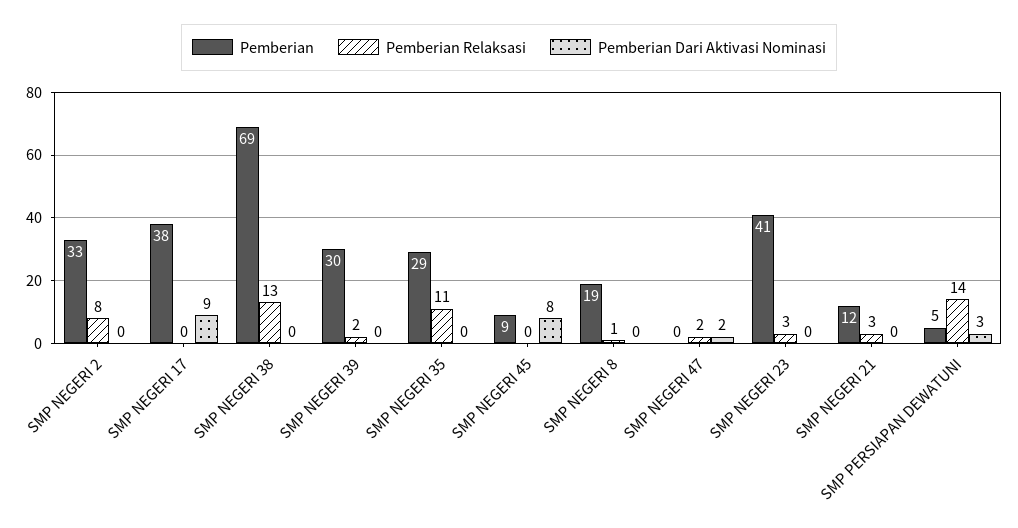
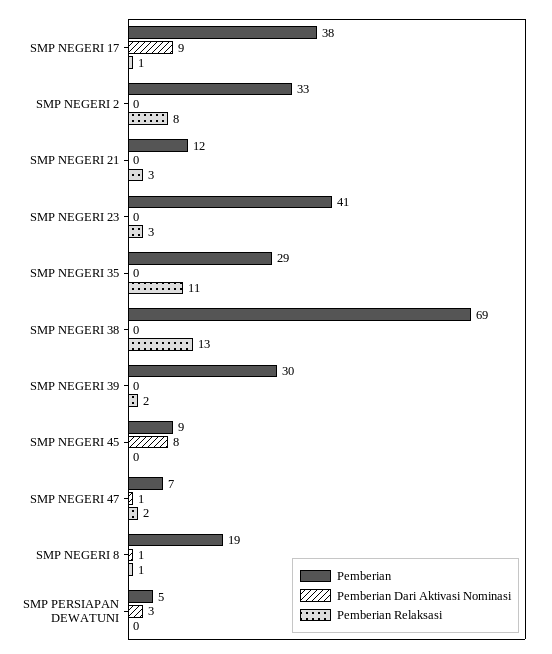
Pemberian Relaksasi, SMP NEGERI 17: 0 -> 1
Pemberian Dari Aktivasi Nominasi, SMP NEGERI 8: 0 -> 1
Pemberian, SMP NEGERI 47: 0 -> 7
Pemberian Dari Aktivasi Nominasi, SMP NEGERI 47: 2 -> 1
Pemberian Relaksasi, SMP PERSIAPAN DEWATUNI: 14 -> 0

